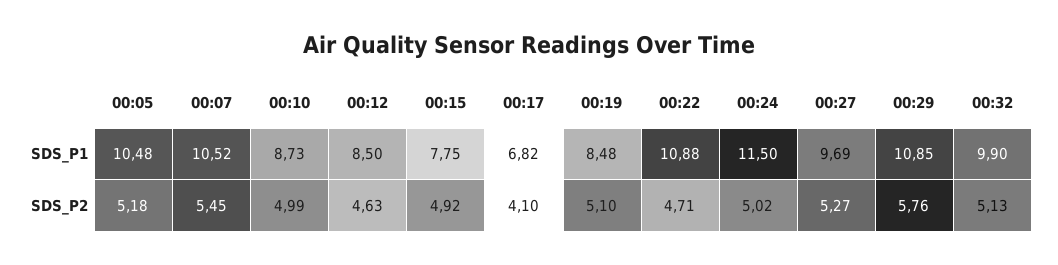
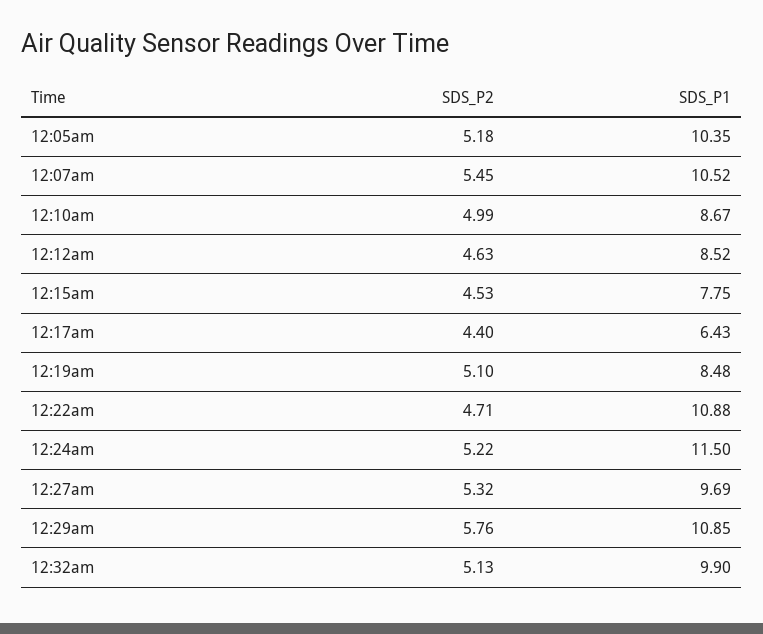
00:05, SDS_P1: 10.48 -> 10.35
00:10, SDS_P1: 8.73 -> 8.67
00:12, SDS_P1: 8.5 -> 8.52
00:17, SDS_P1: 6.82 -> 6.43
00:15, SDS_P2: 4.92 -> 4.53
00:17, SDS_P2: 4.1 -> 4.4
00:24, SDS_P2: 5.02 -> 5.22
00:27, SDS_P2: 5.27 -> 5.32

